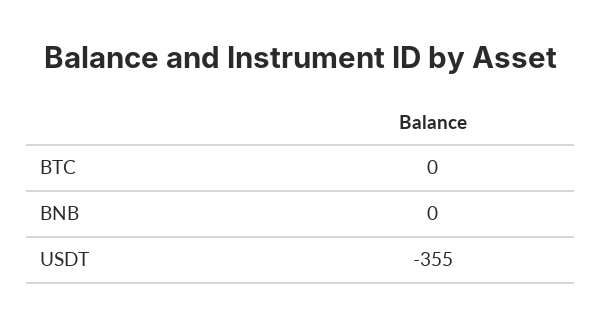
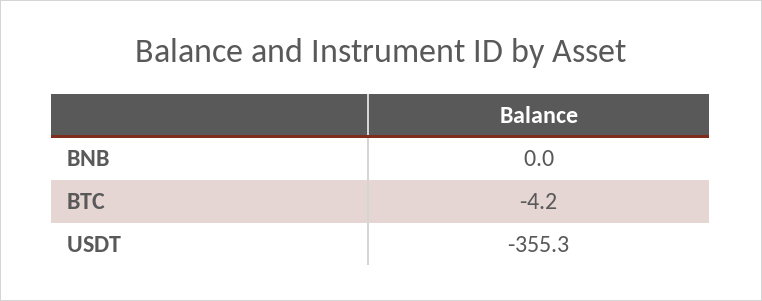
BTC: 0 -> -4.2

